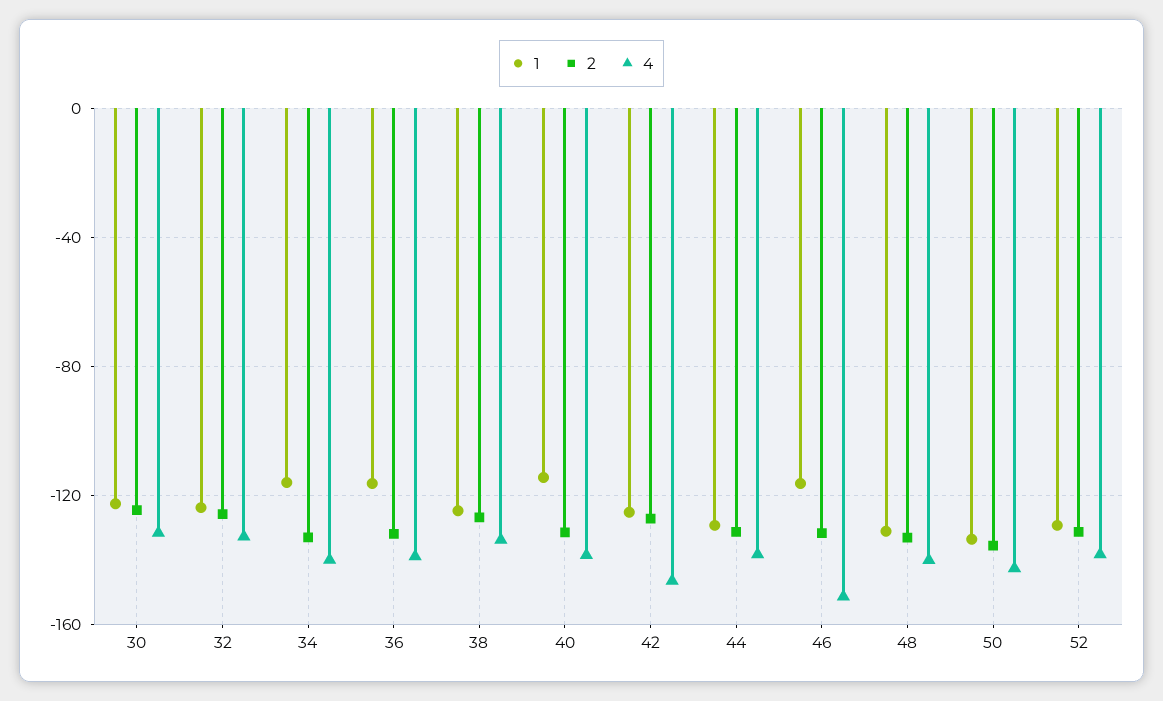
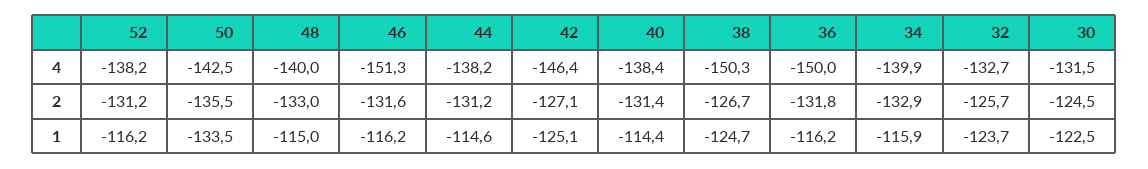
4, 36: -140 -> -150
4, 38: -135 -> -150.3
1, 44: -130 -> -114.6
1, 48: -130 -> -115
1, 52: -130 -> -116.2

